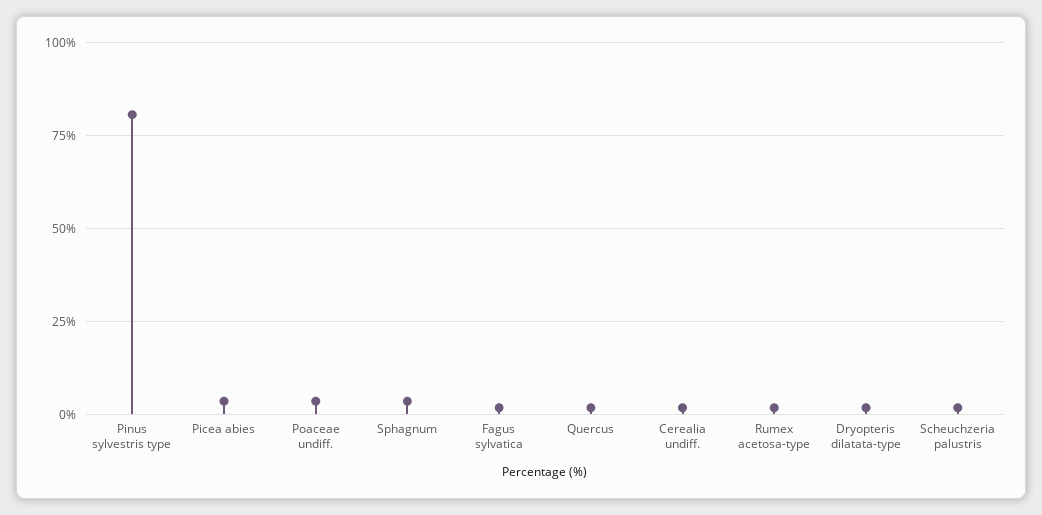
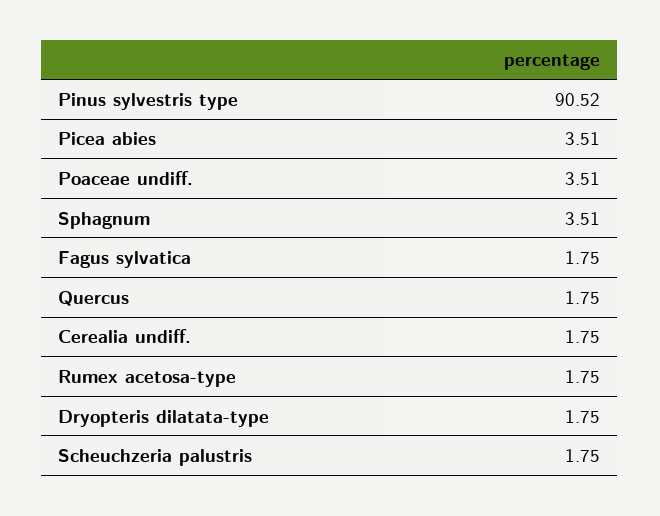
Pinus sylvestris type: 80 -> 90.52

